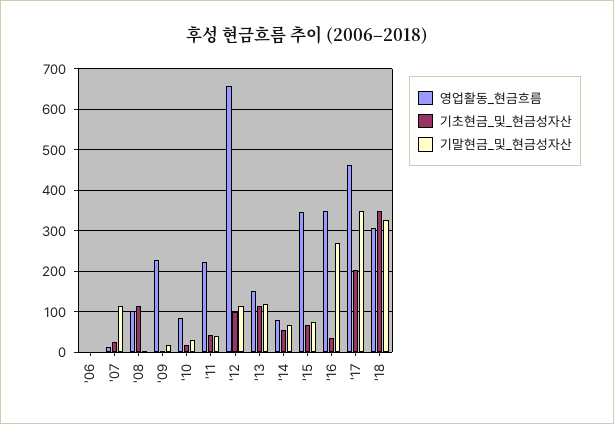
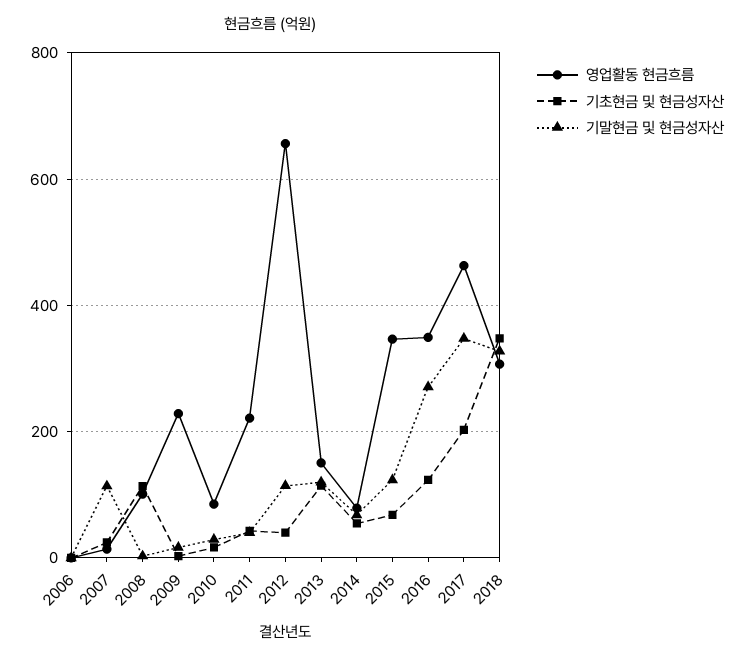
기초현금_및_현금성자산, '12: 100 -> 40
기말현금_및_현금성자산, '15: 80 -> 120
기초현금_및_현금성자산, '16: 40 -> 120

